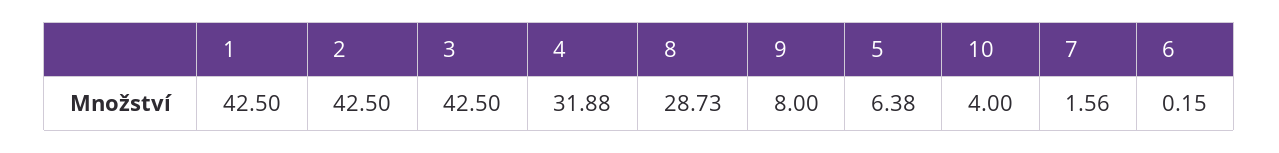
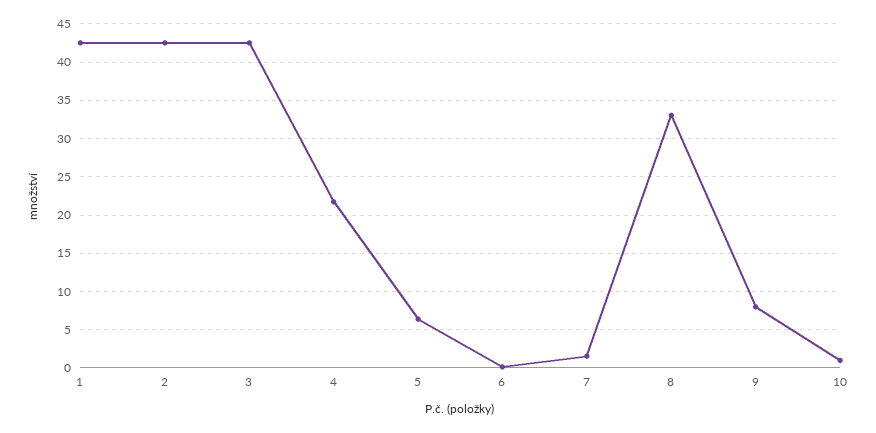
4: 31.88 -> 22
8: 28.73 -> 33
10: 4 -> 1

